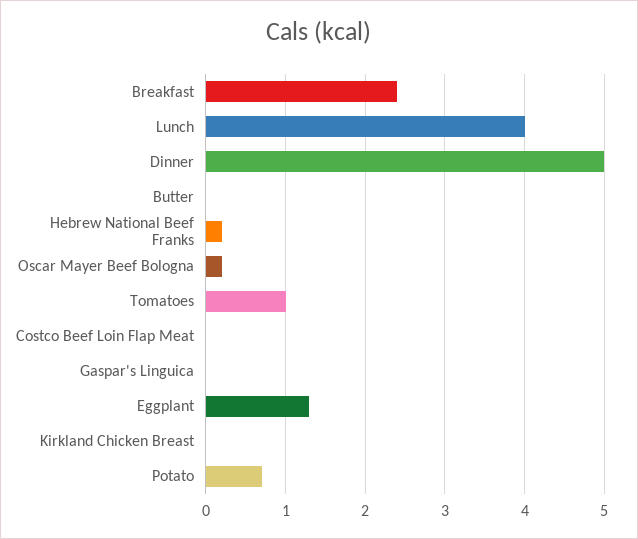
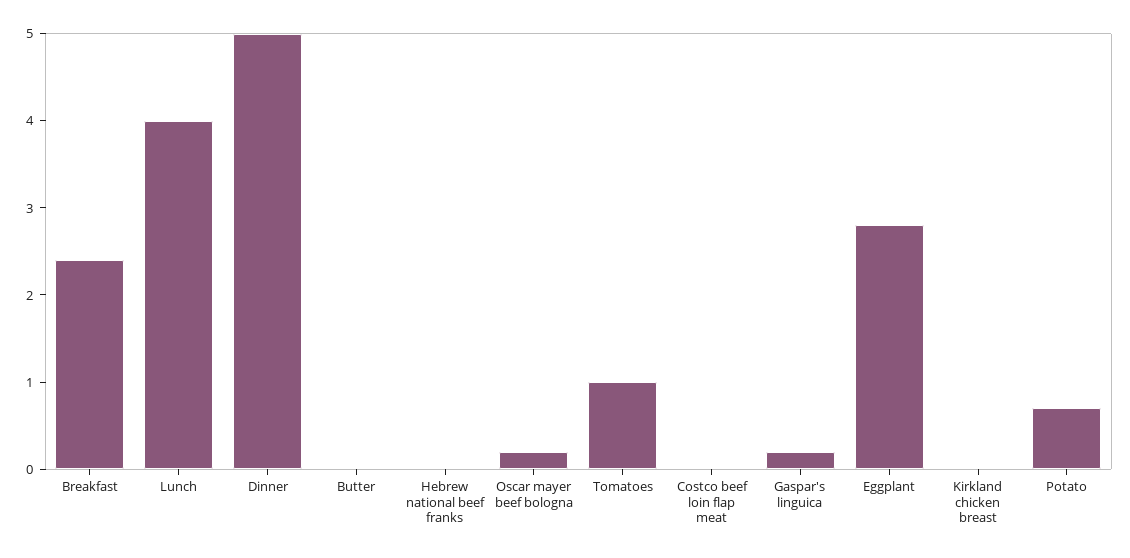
Hebrew National Beef Franks: 0.2 -> 0
Gaspar's Linguica: 0 -> 0.2
Eggplant: 1.3 -> 2.8

